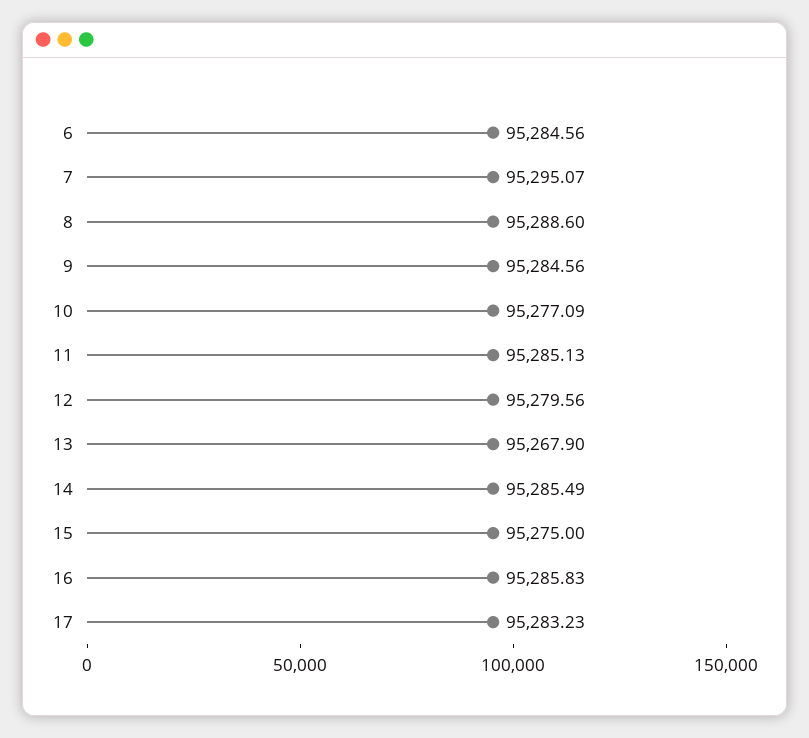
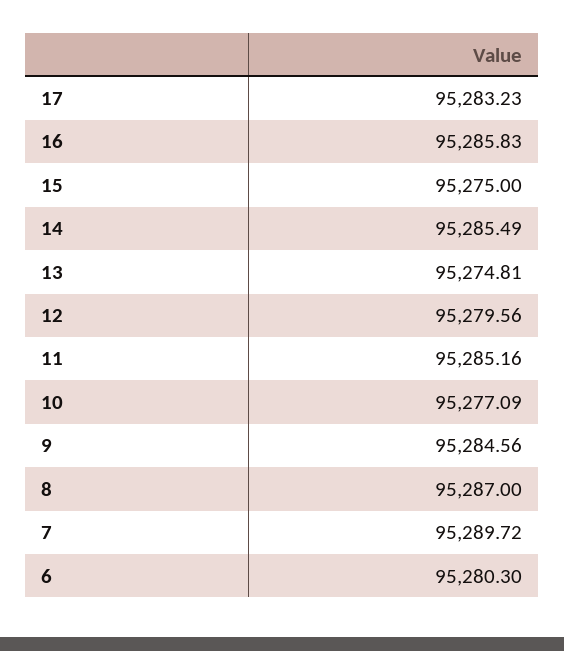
6: 95284.56 -> 95280.3
7: 95295.07 -> 95289.72
8: 95288.6 -> 95287
11: 95285.13 -> 95285.16
13: 95267.9 -> 95274.81

